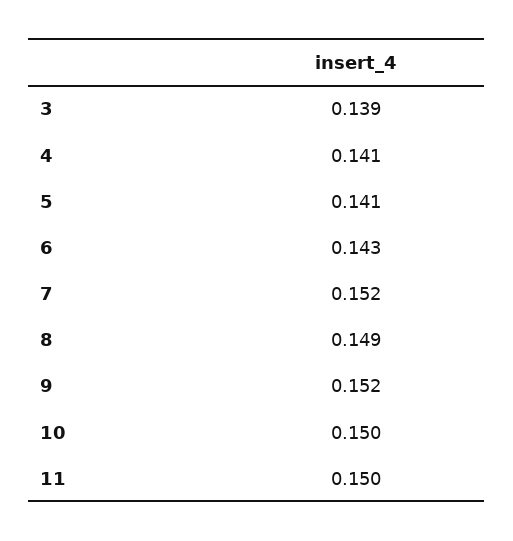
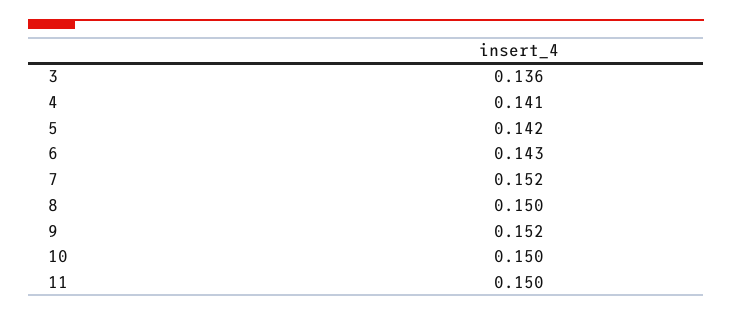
3: 0.139 -> 0.136
5: 0.141 -> 0.142
8: 0.149 -> 0.15

